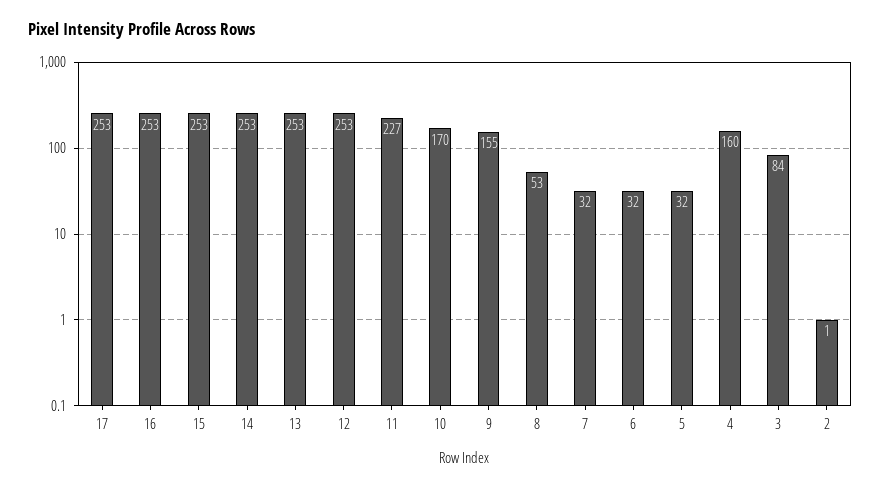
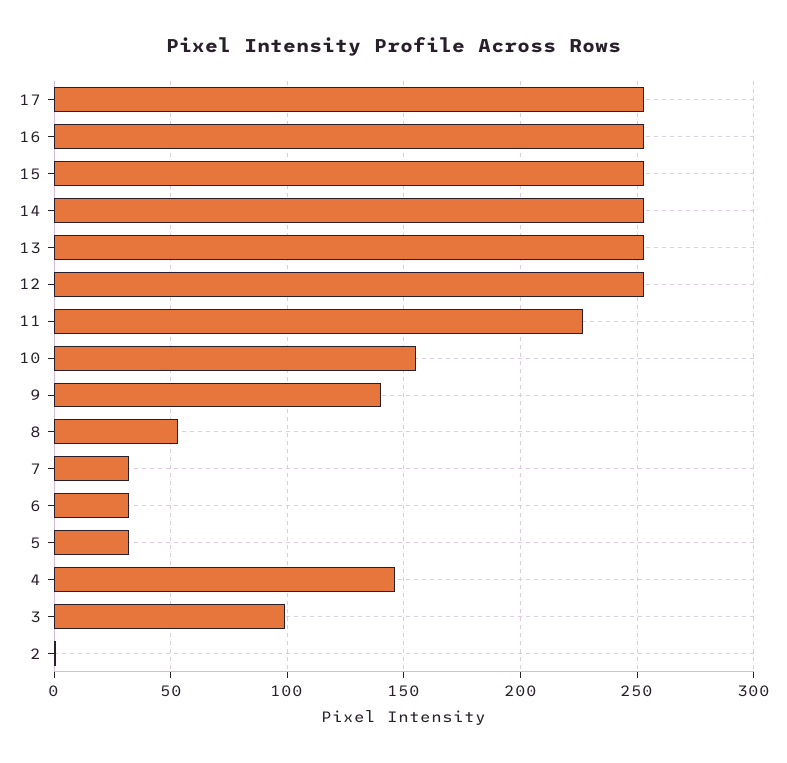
10: 170 -> 155
9: 155 -> 140
4: 160 -> 145
3: 84 -> 100

